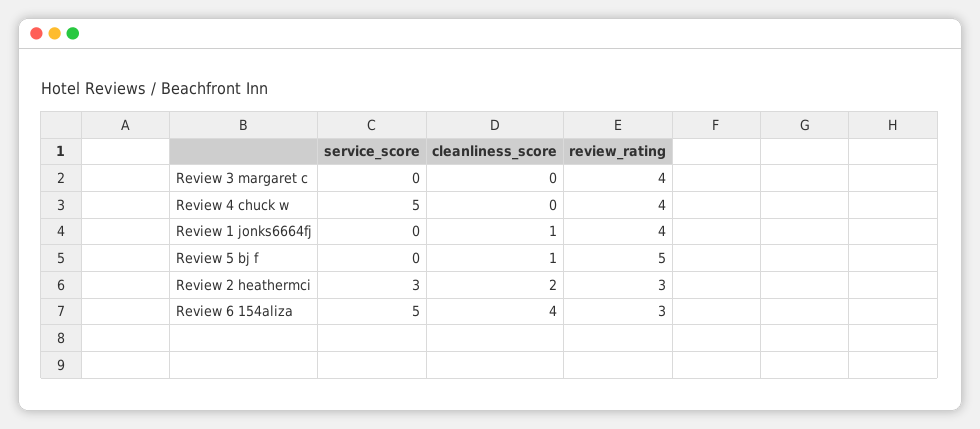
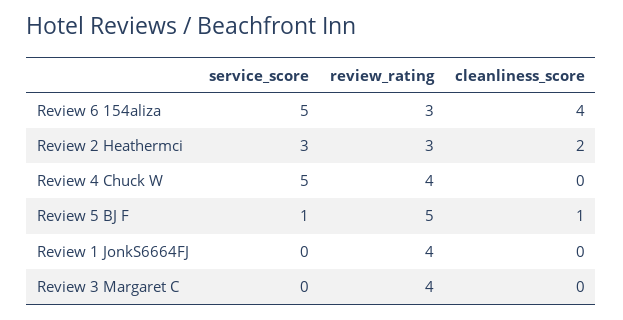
cleanliness_score, Review 1 jonks6664fj: 1 -> 0
service_score, Review 5 bj f: 0 -> 1

